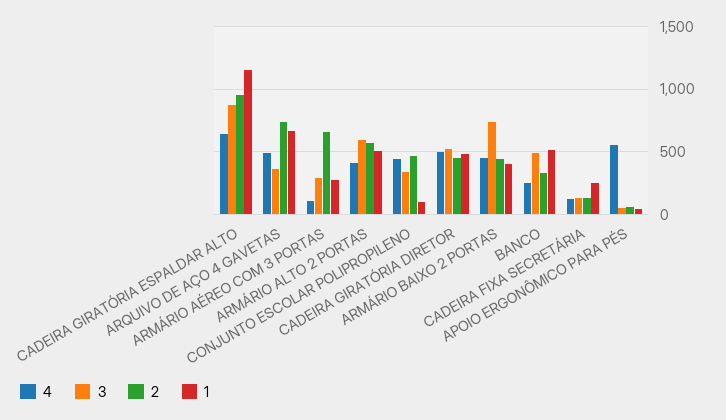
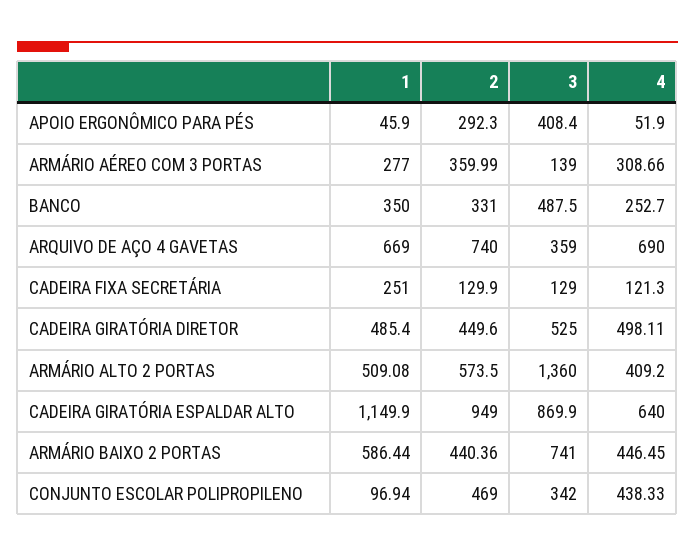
4, ARQUIVO DE AÇO 4 GAVETAS: 500 -> 690
4, ARMÁRIO AÉREO COM 3 PORTAS: 100 -> 308.66
3, ARMÁRIO AÉREO COM 3 PORTAS: 300 -> 139
2, ARMÁRIO AÉREO COM 3 PORTAS: 650 -> 359.99
3, ARMÁRIO ALTO 2 PORTAS: 600 -> 1360
1, ARMÁRIO BAIXO 2 PORTAS: 400 -> 586.44
1, BANCO: 500 -> 350
4, APOIO ERGONÔMICO PARA PÉS: 550 -> 51.9
3, APOIO ERGONÔMICO PARA PÉS: 50 -> 408.4
2, APOIO ERGONÔMICO PARA PÉS: 50 -> 292.3

